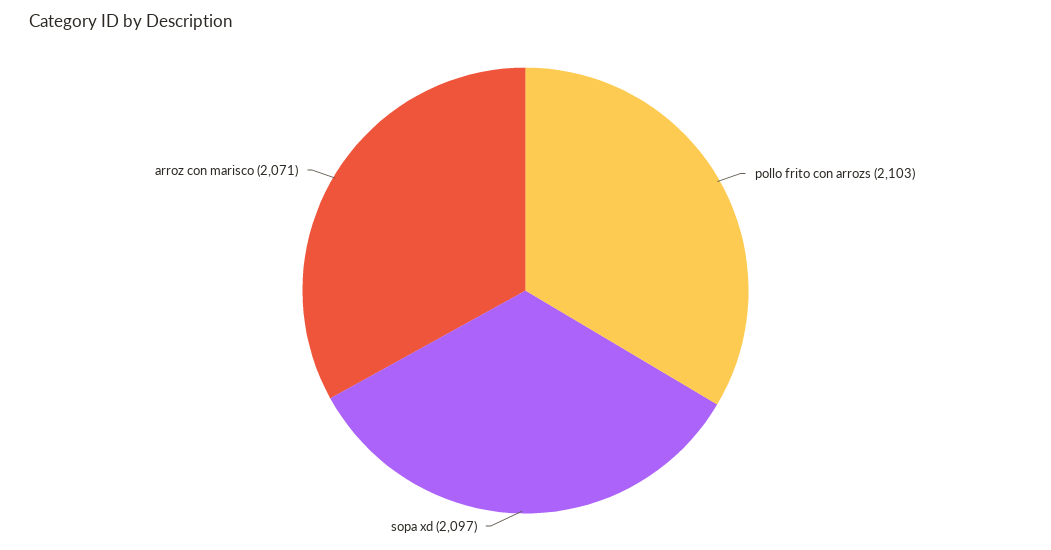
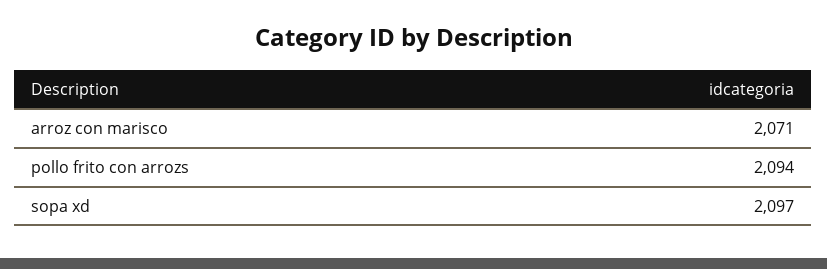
pollo frito con arrozs: 2103 -> 2094

